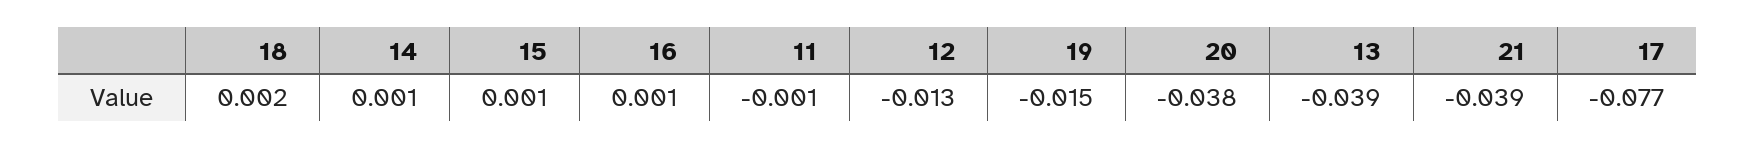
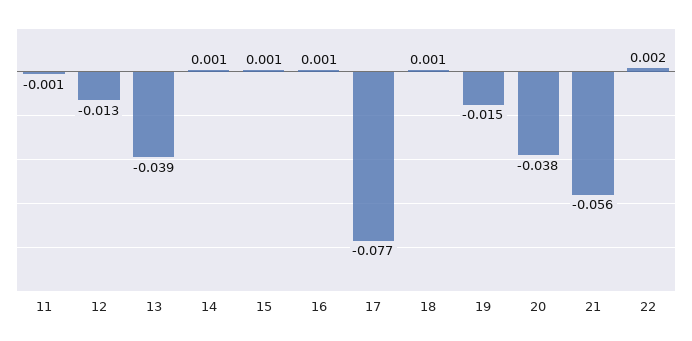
18: 0.002 -> 0.001
21: -0.039 -> -0.056
22: none -> 0.002

